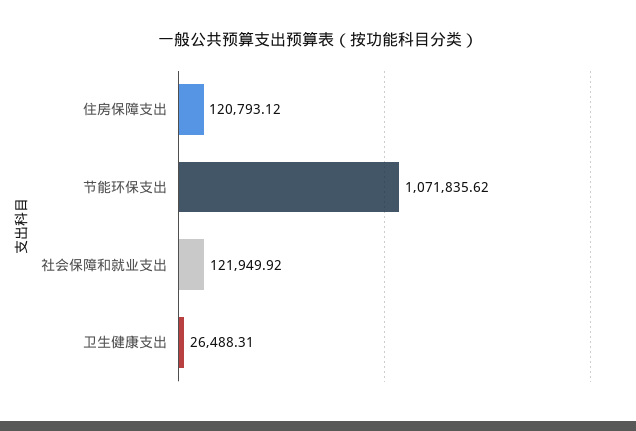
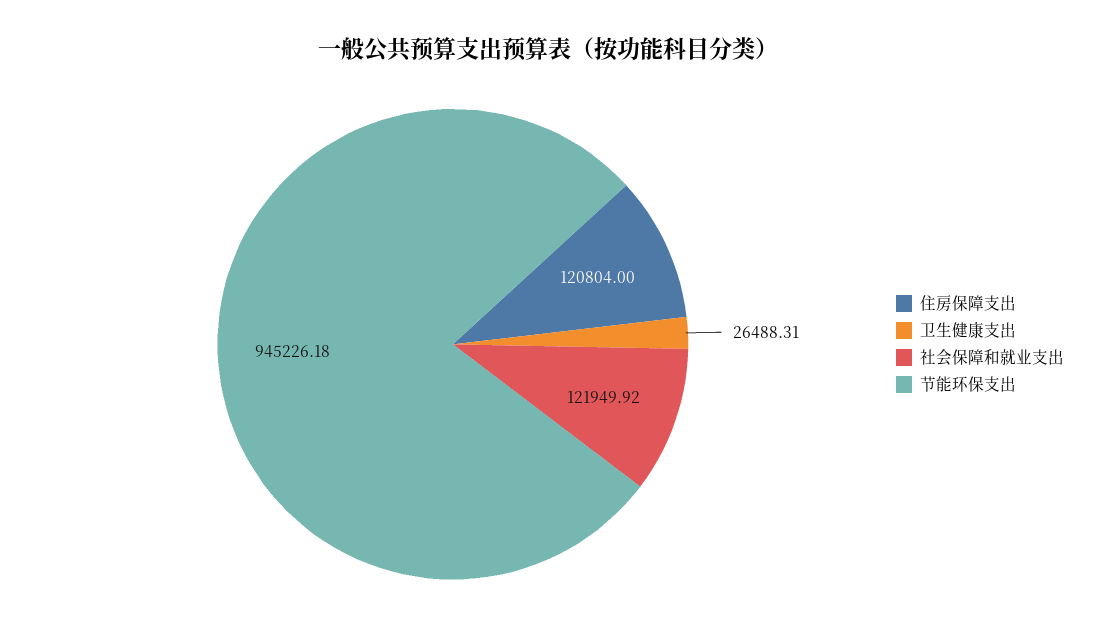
住房保障支出: 120793.12 -> 120804
节能环保支出: 1071835.62 -> 945226.18

